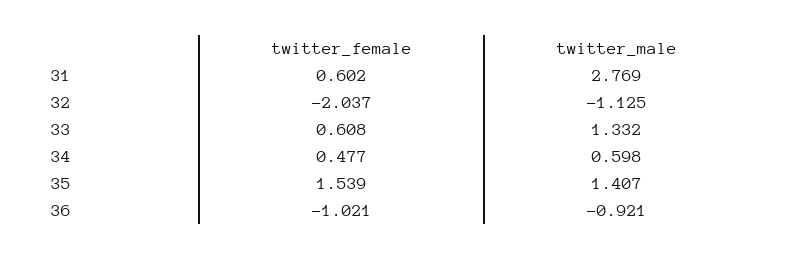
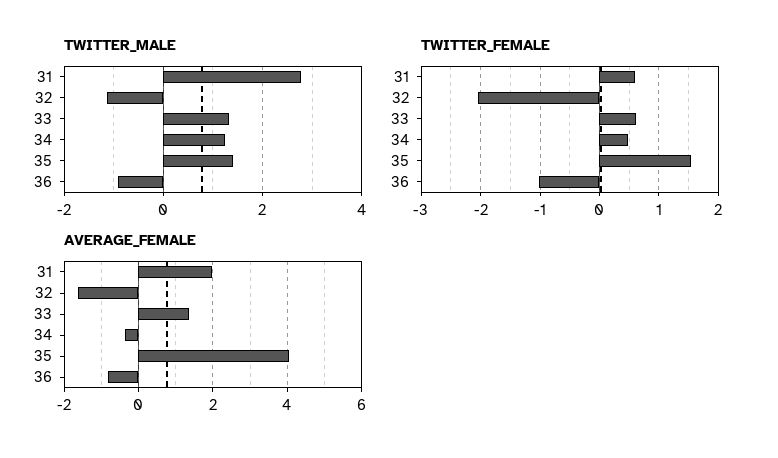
twitter_male, 34: 0.598 -> 1.2
AVERAGE_FEMALE, 31: none -> 2
AVERAGE_FEMALE, 32: none -> -1.6
AVERAGE_FEMALE, 33: none -> 1.4
AVERAGE_FEMALE, 34: none -> -0.4
AVERAGE_FEMALE, 35: none -> 4
AVERAGE_FEMALE, 36: none -> -0.8

